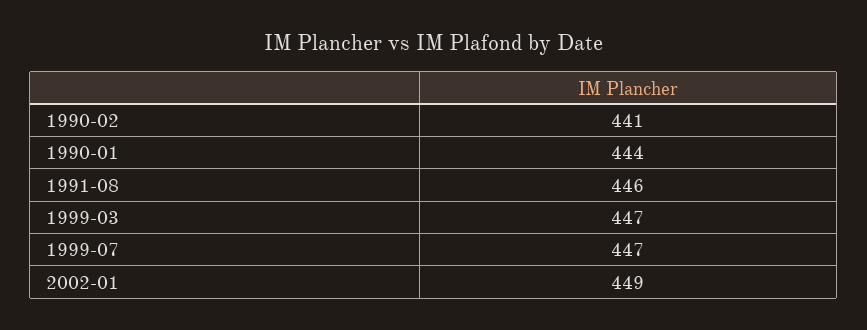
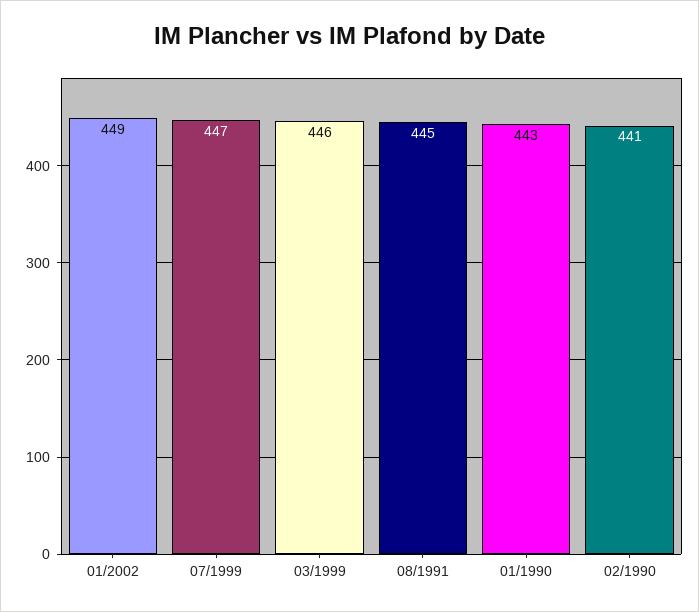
1990-01: 444 -> 443
1991-08: 446 -> 445
1999-03: 447 -> 446

